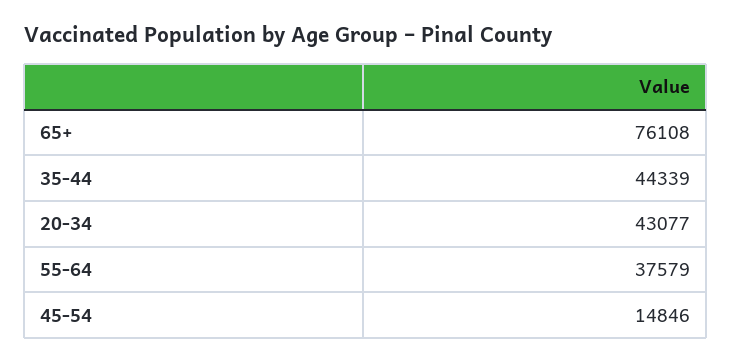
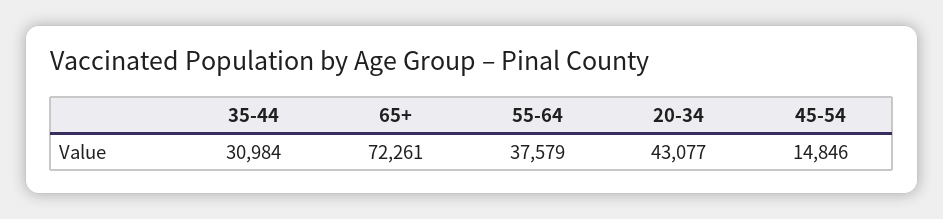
65+: 76108 -> 72261
35-44: 44339 -> 30984

